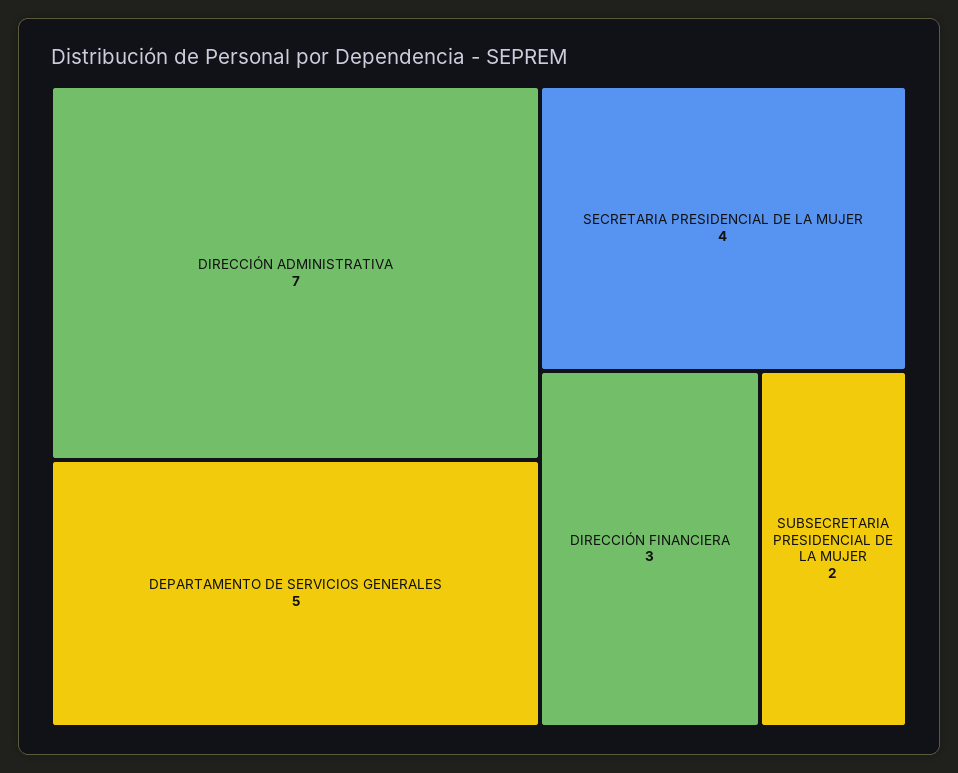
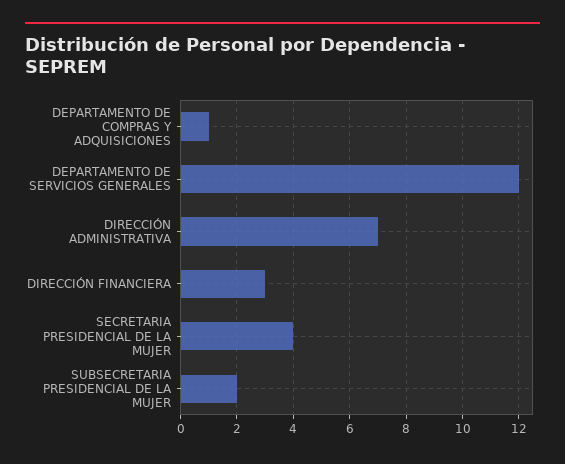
DEPARTAMENTO DE SERVICIOS GENERALES: 5 -> 12
DEPARTAMENTO DE COMPRAS Y ADQUISICIONES: none -> 1

